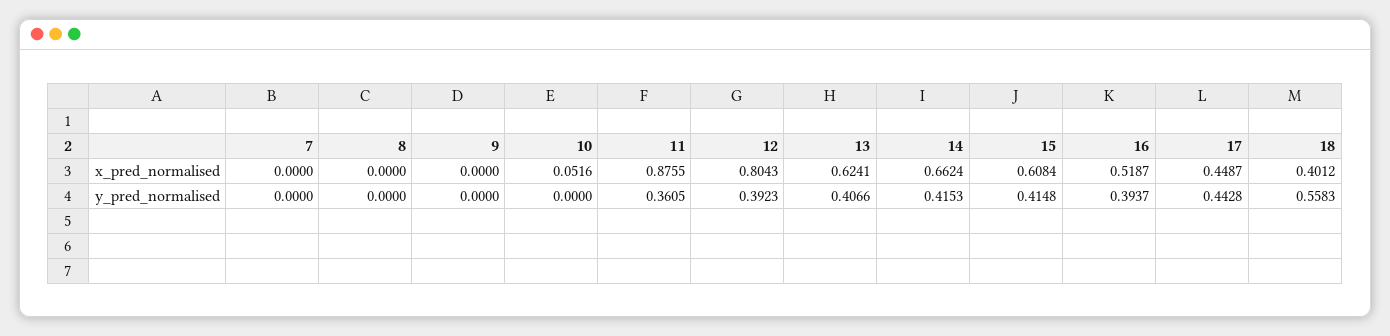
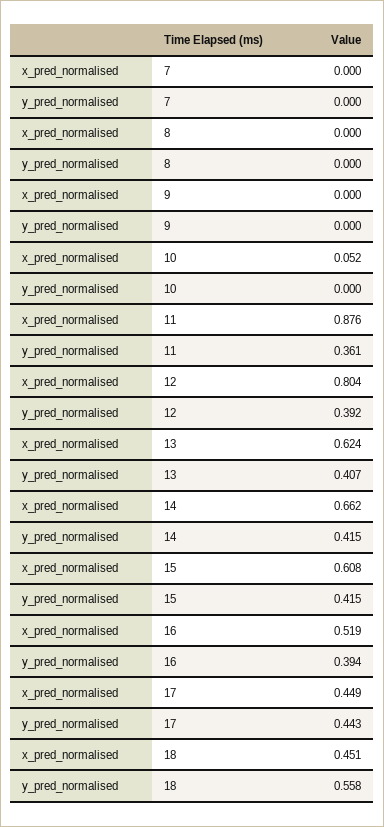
18, x_pred_normalised: 0.4012 -> 0.451

